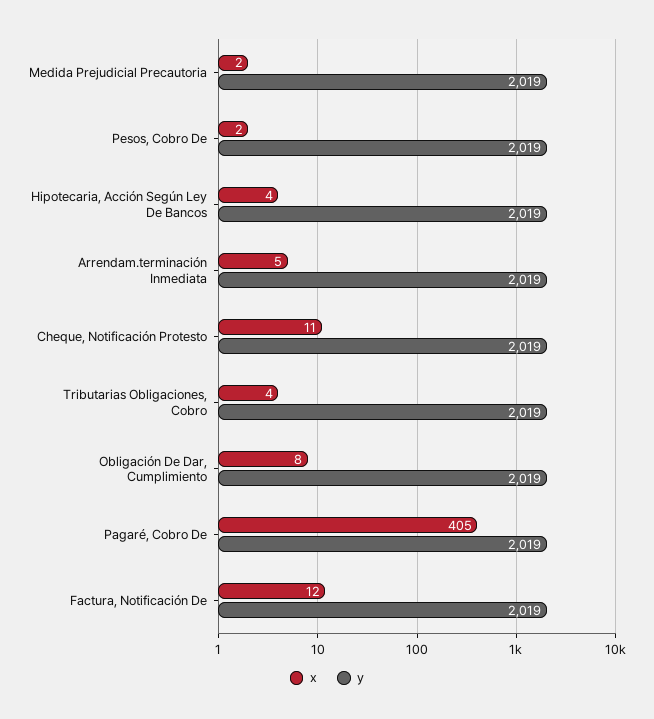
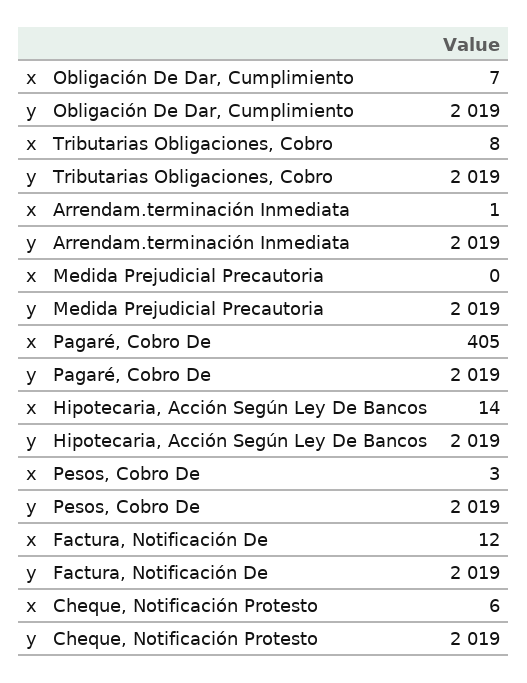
x, Medida Prejudicial Precautoria: 2 -> 0
x, Pesos, Cobro De: 2 -> 3
x, Hipotecaria, Acción Según Ley De Bancos: 4 -> 14
x, Arrendam.terminación Inmediata: 5 -> 1
x, Cheque, Notificación Protesto: 11 -> 6
x, Tributarias Obligaciones, Cobro: 4 -> 8
x, Obligación De Dar, Cumplimiento: 8 -> 7

